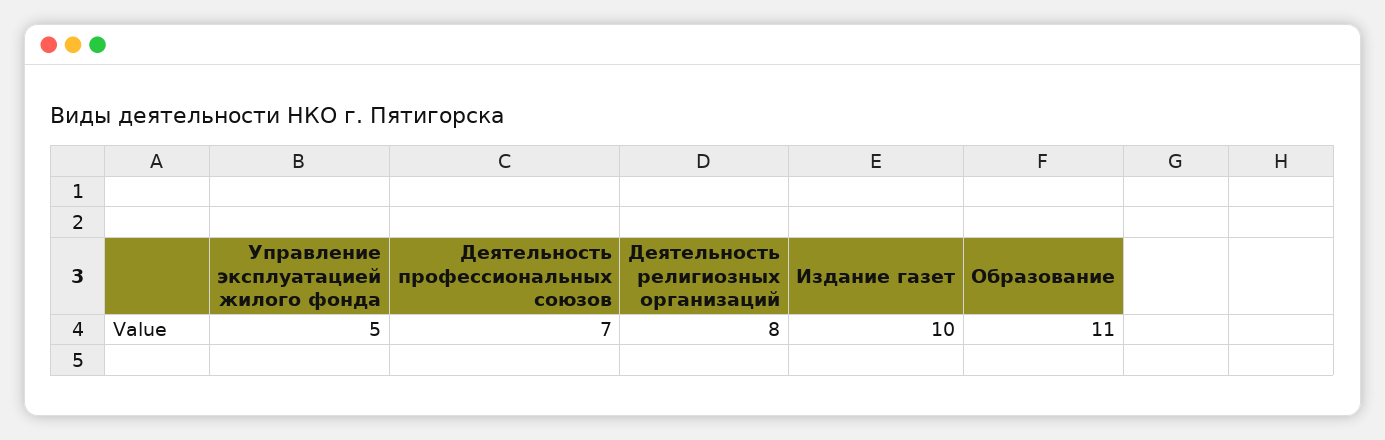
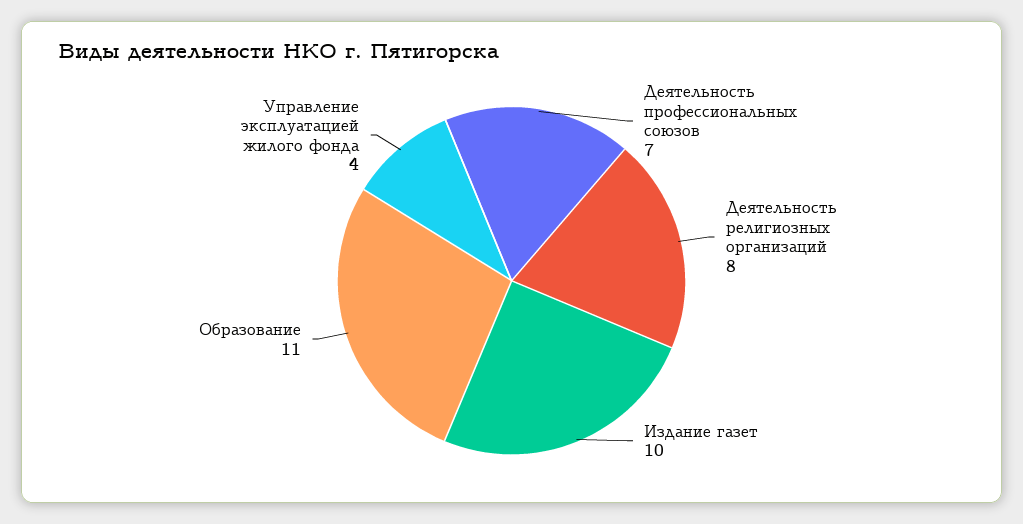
Управление эксплуатацией жилого фонда: 5 -> 4

